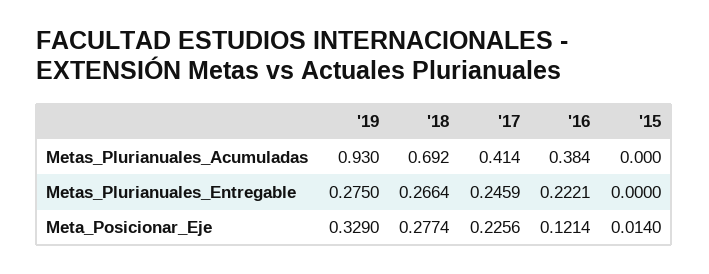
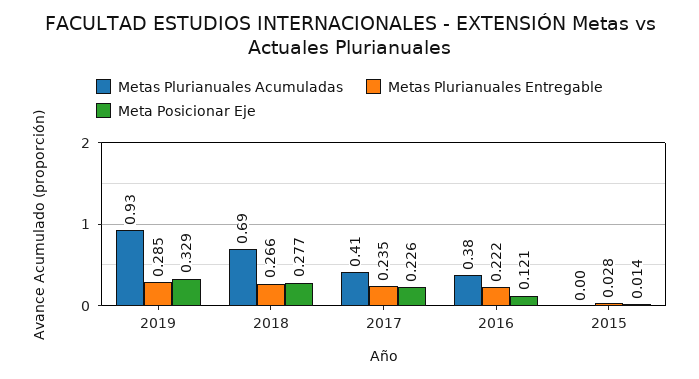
Metas_Plurianuales_Entregable, '19: 0.275 -> 0.285
Metas_Plurianuales_Entregable, '17: 0.2459 -> 0.235
Metas_Plurianuales_Entregable, '15: 0 -> 0.028

